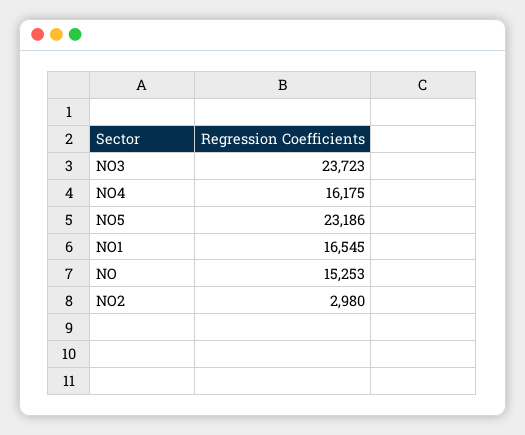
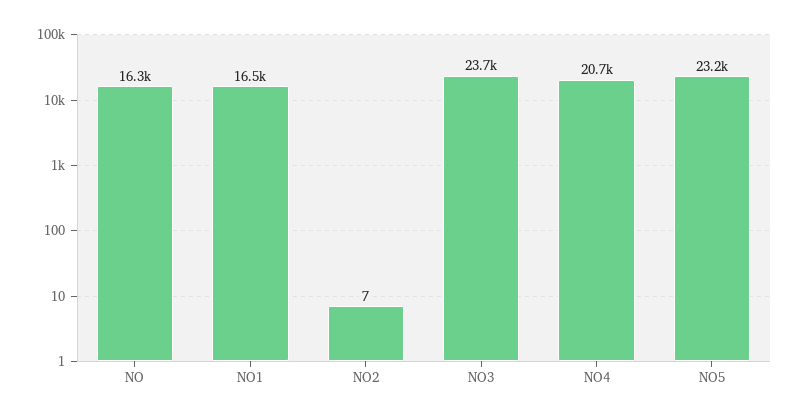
NO4: 16175 -> 20700
NO: 15253 -> 16300
NO2: 2980 -> 7

